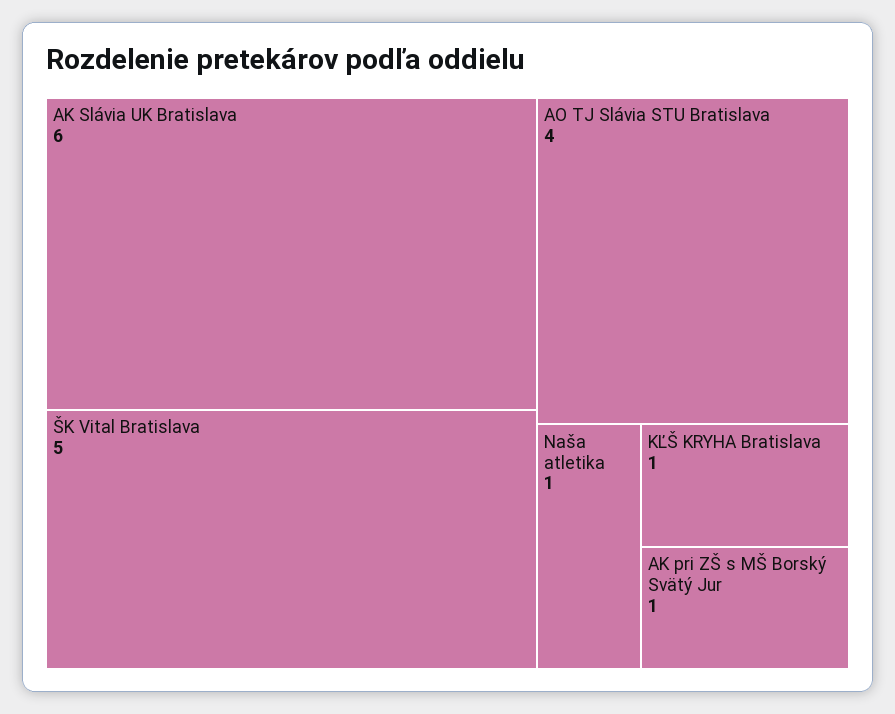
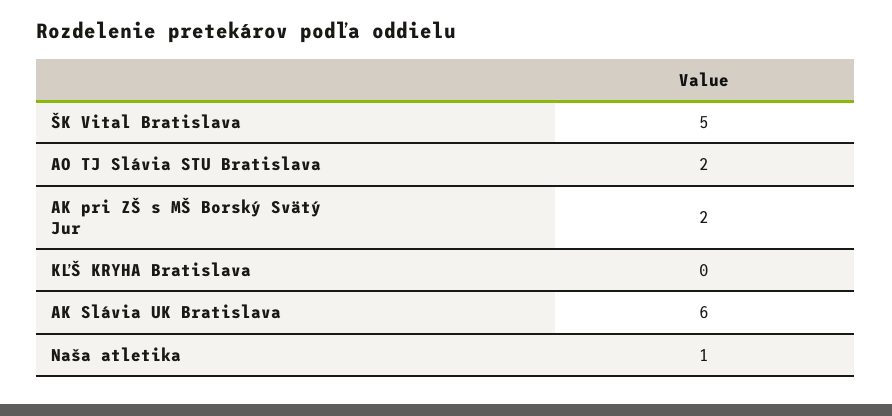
AO TJ Slávia STU Bratislava: 4 -> 2
KĽŠ KRYHA Bratislava: 1 -> 0
AK pri ZŠ s MŠ Borský Svätý Jur: 1 -> 2

